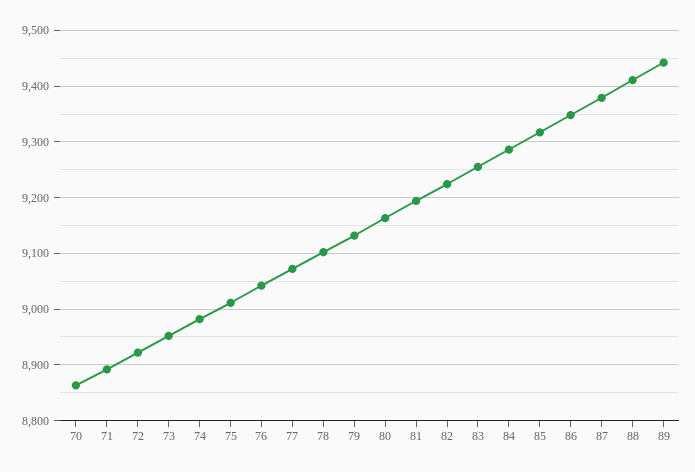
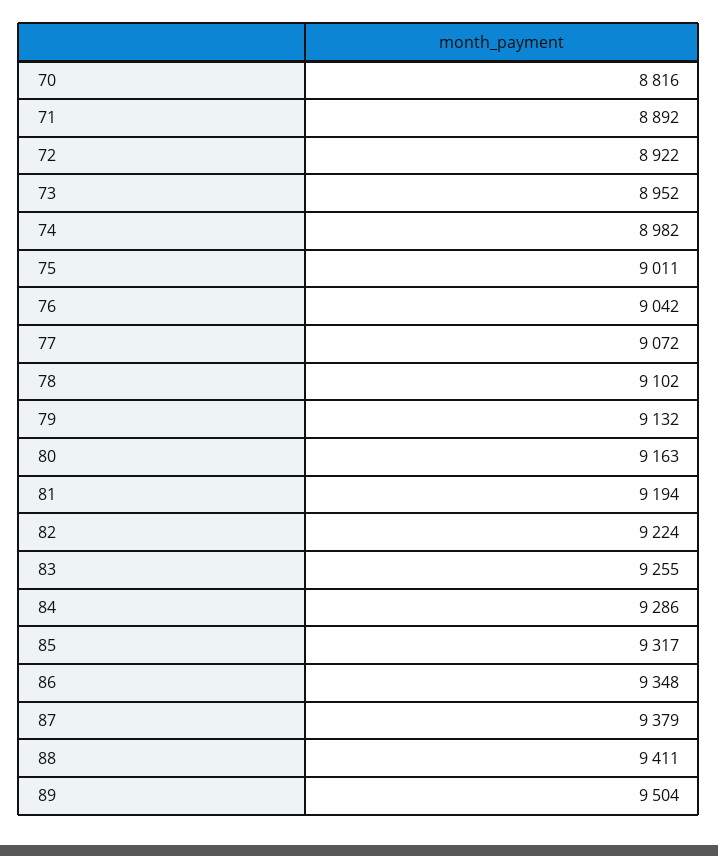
70: 8860 -> 8816
89: 9440 -> 9504

